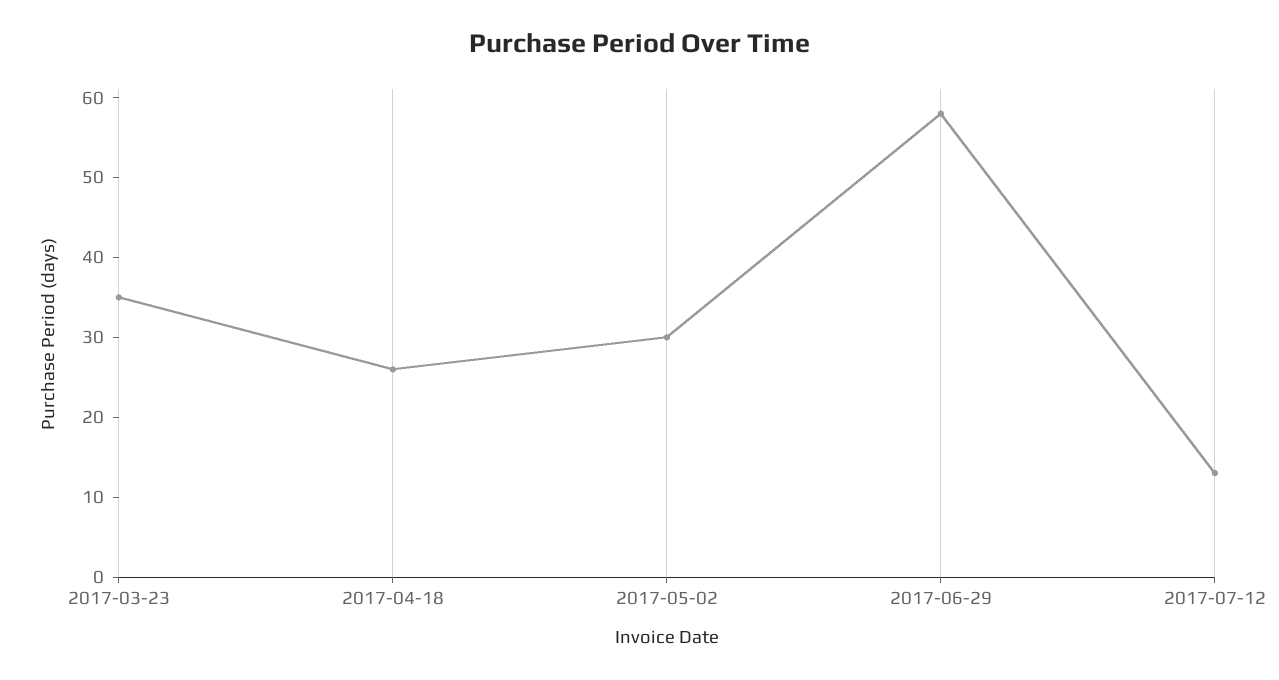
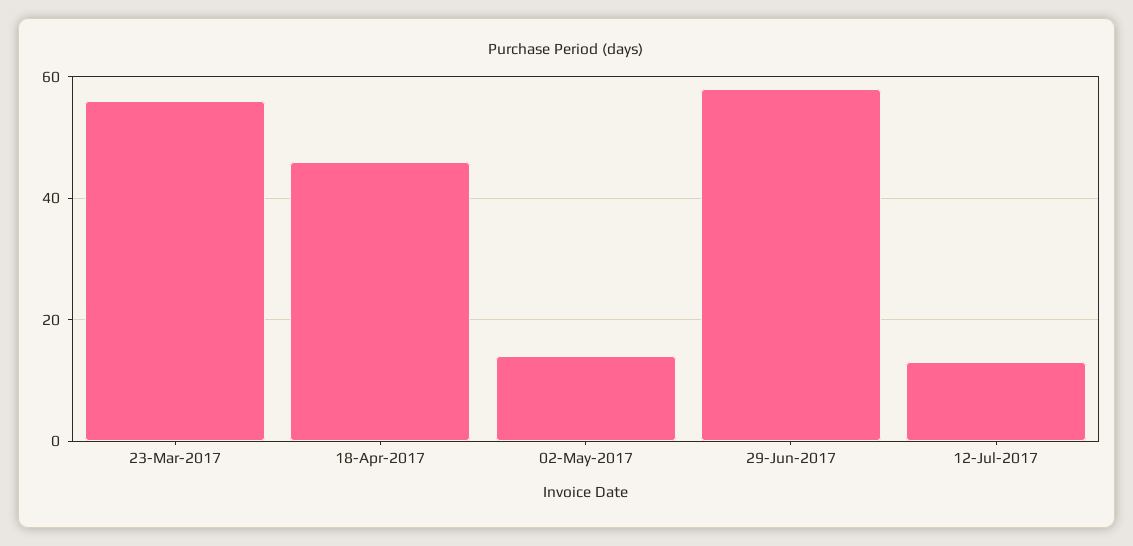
2017-03-23: 35 -> 55
2017-04-18: 25 -> 45
2017-05-02: 30 -> 15

